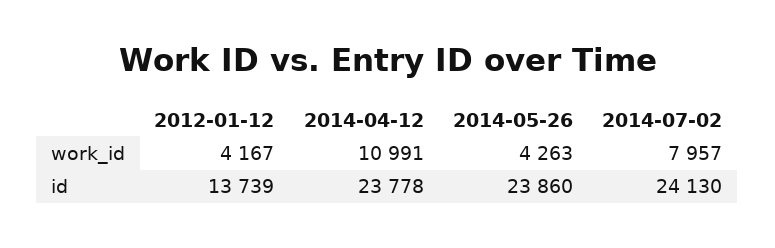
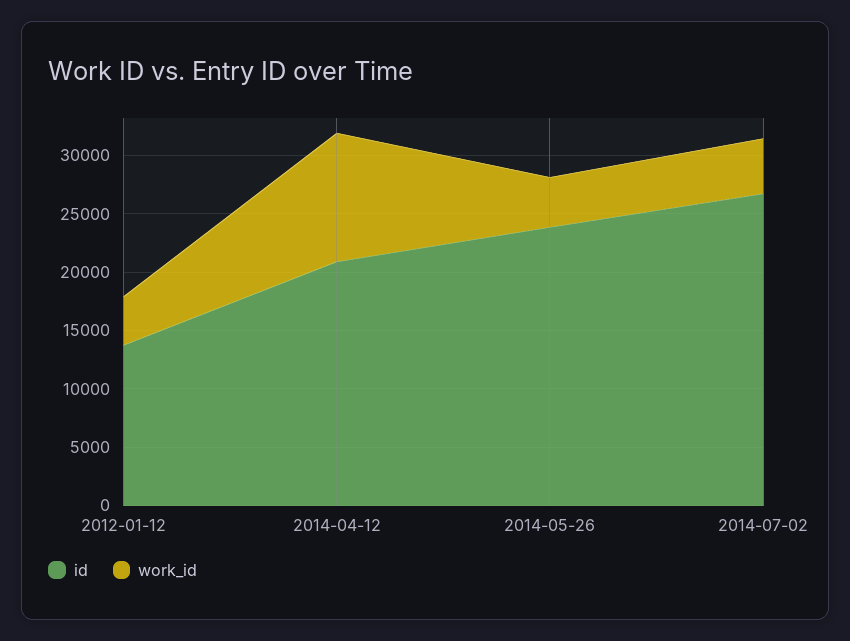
work_id, 2014-07-02: 7957 -> 5000
id, 2014-04-12: 23778 -> 21000
id, 2014-07-02: 24130 -> 27000

